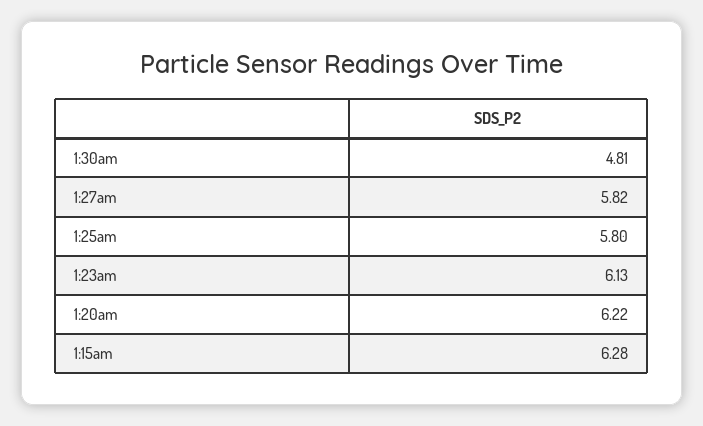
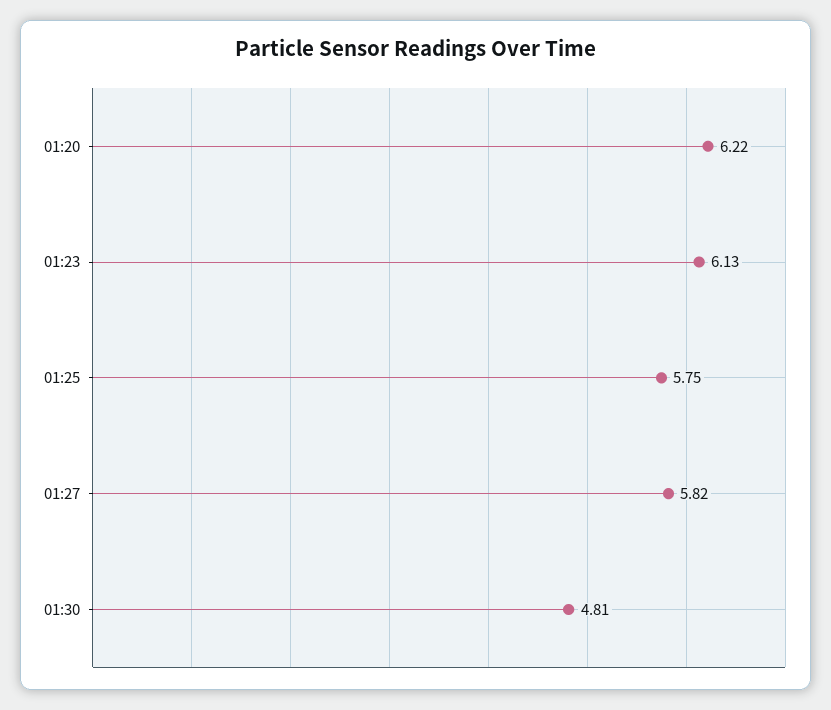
1:25am: 5.8 -> 5.75
1:15am: 6.28 -> none

